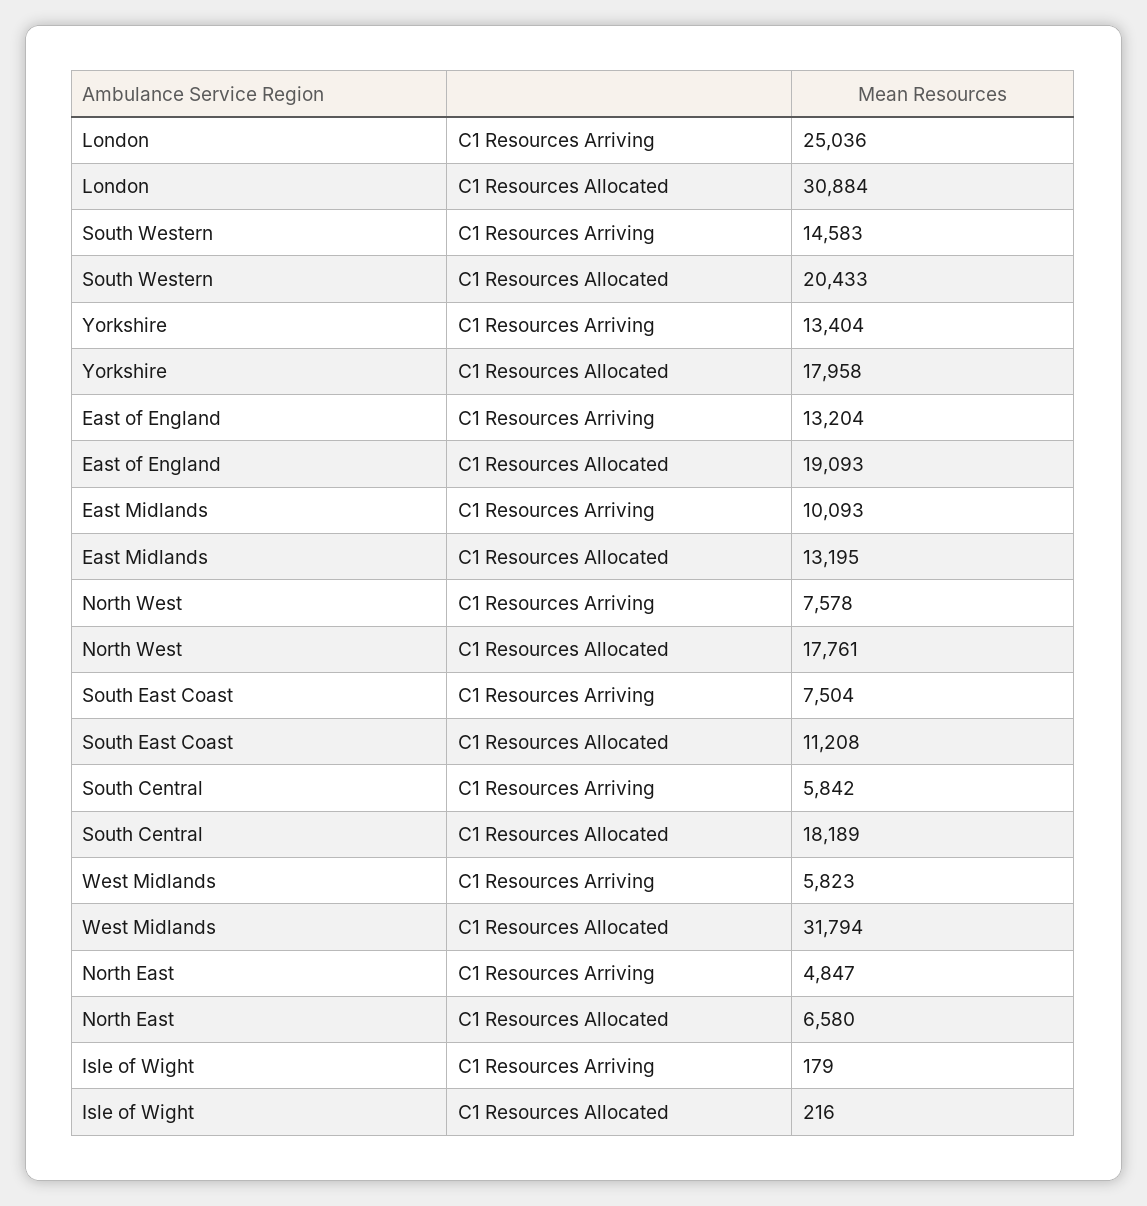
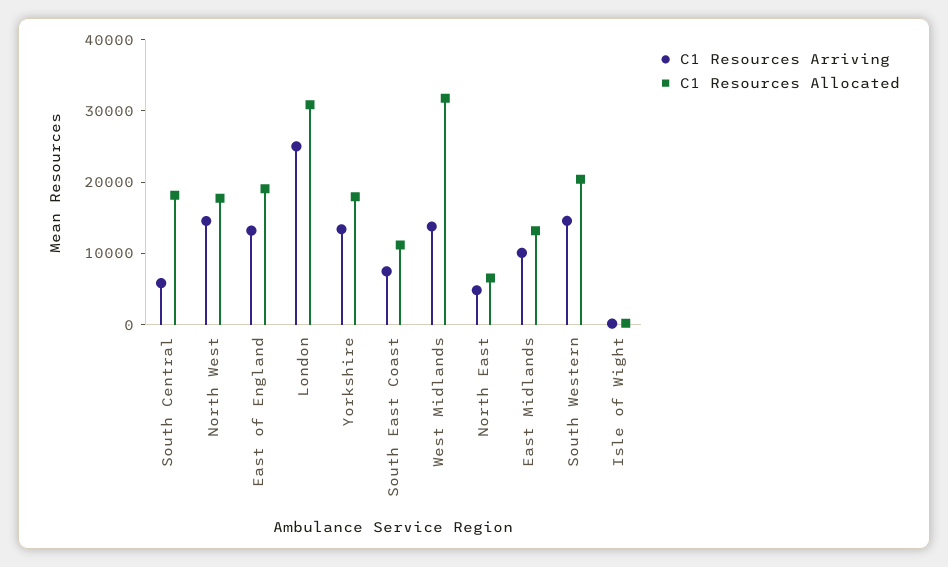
C1 Resources Arriving, North West: 7578 -> 14000
C1 Resources Arriving, West Midlands: 5823 -> 14000

